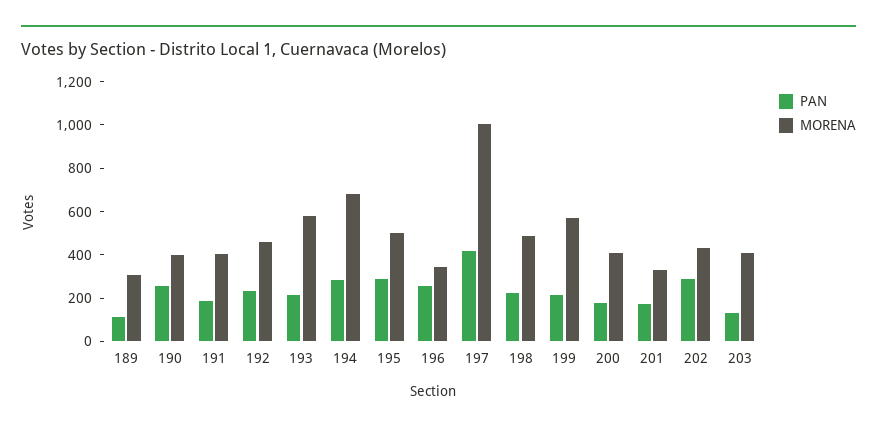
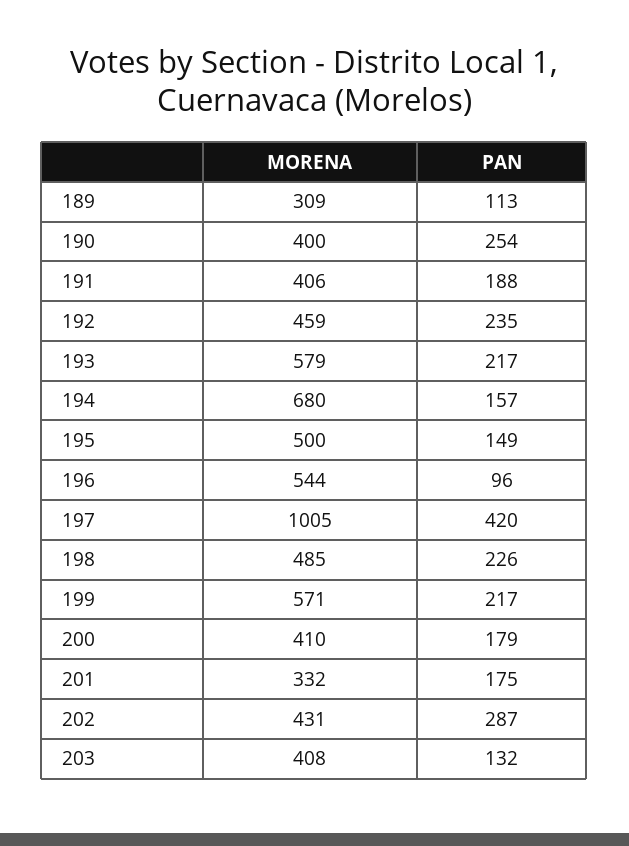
PAN, 194: 300 -> 157
PAN, 195: 300 -> 149
PAN, 196: 250 -> 96
MORENA, 196: 350 -> 544

